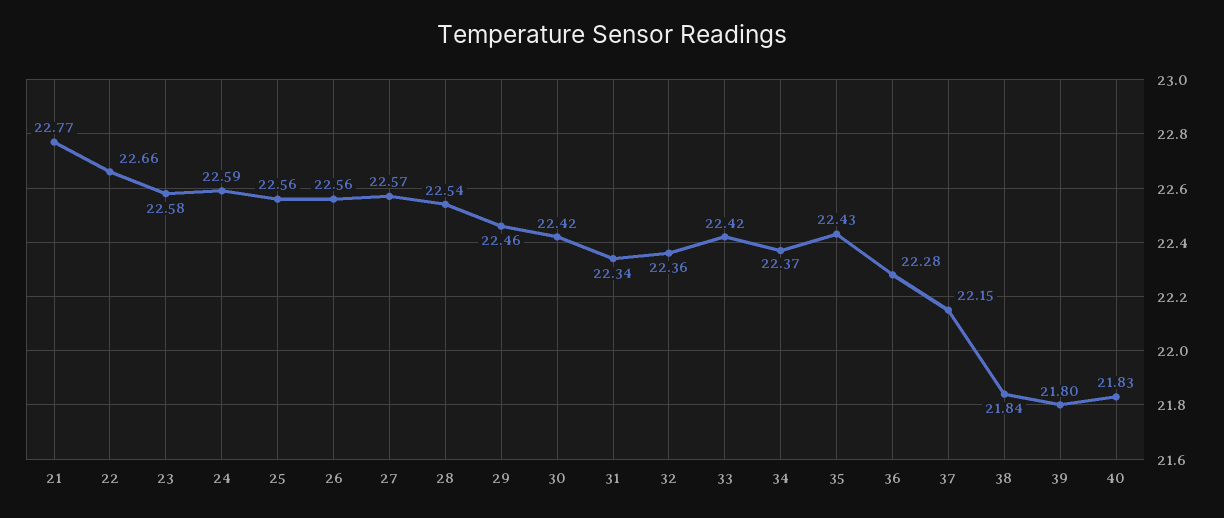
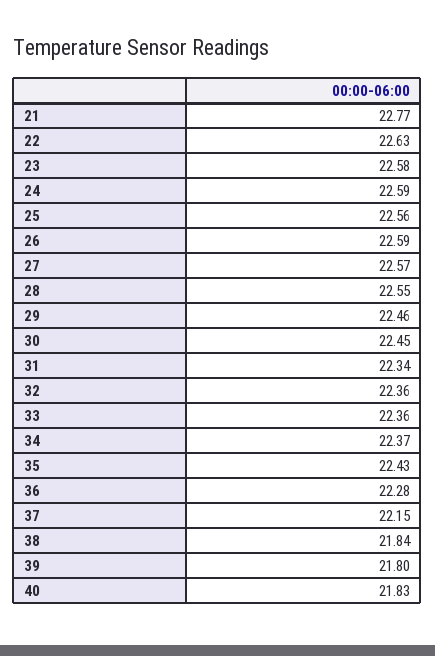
22: 22.66 -> 22.63
26: 22.56 -> 22.59
28: 22.54 -> 22.55
30: 22.42 -> 22.45
33: 22.42 -> 22.36

